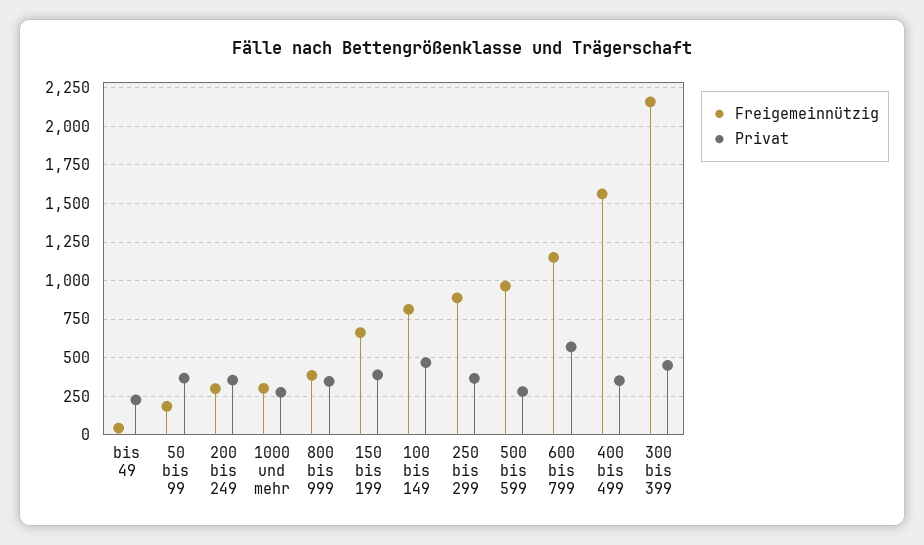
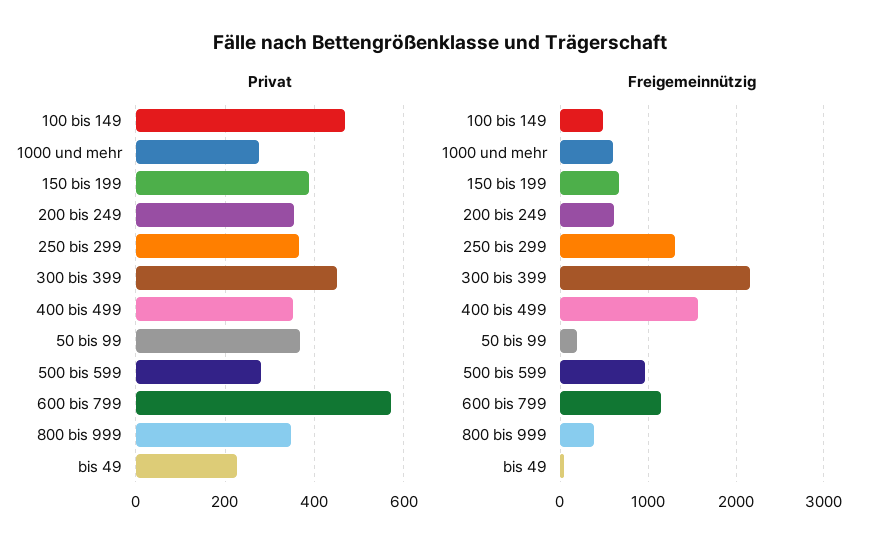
Freigemeinnützig, 200 bis 249: 300 -> 600
Freigemeinnützig, 1000 und mehr: 300 -> 600
Freigemeinnützig, 100 bis 149: 800 -> 500
Freigemeinnützig, 250 bis 299: 900 -> 1300

